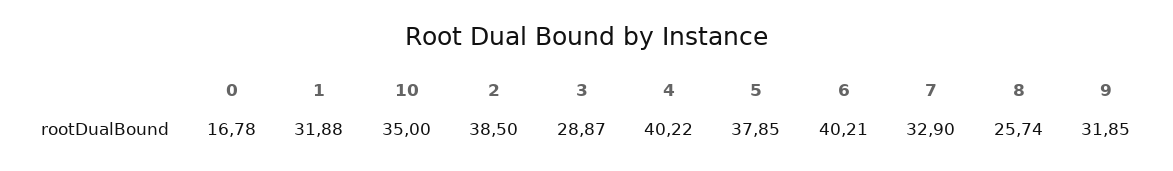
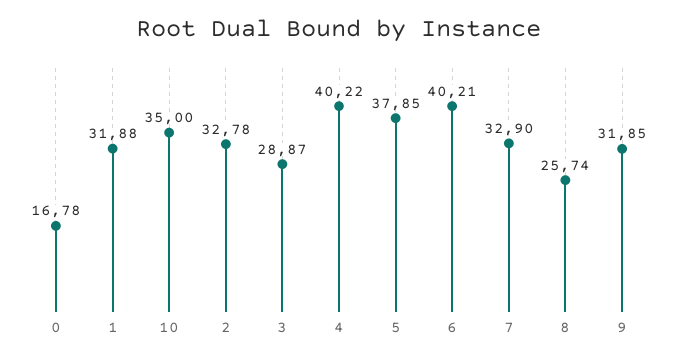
2: 38.5 -> 32.78

